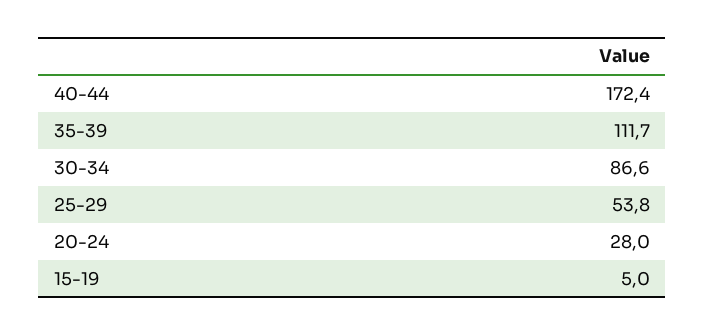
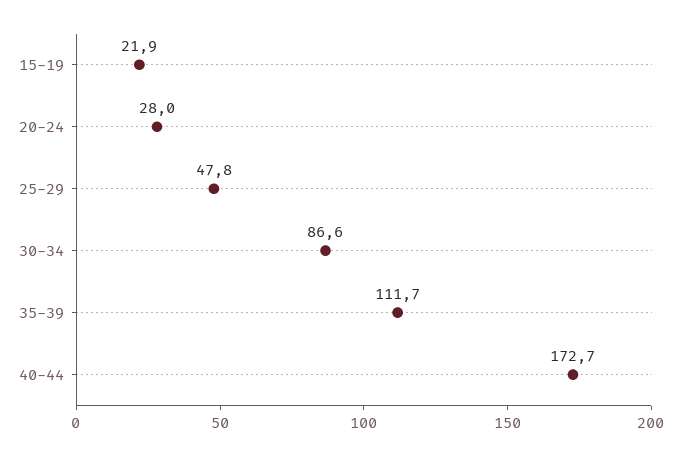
40-44: 172.4 -> 172.7
25-29: 53.8 -> 47.8
15-19: 5 -> 21.9

